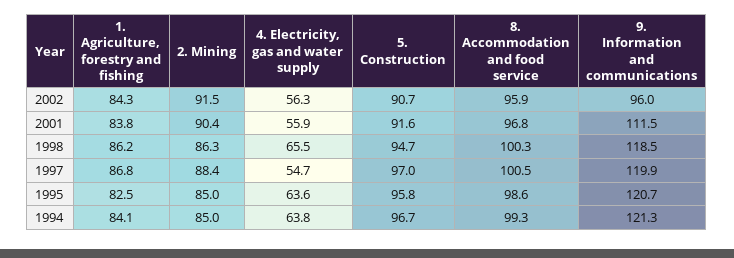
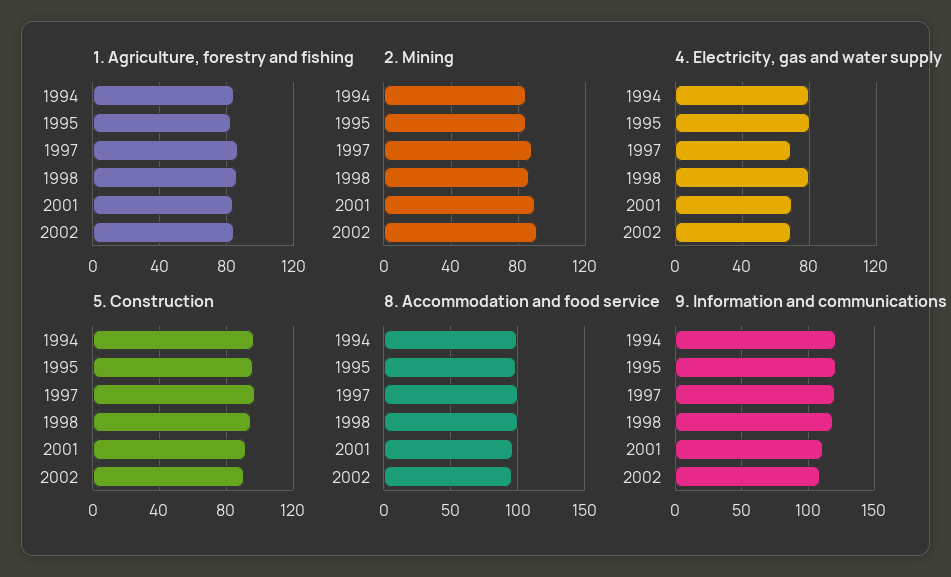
4. Electricity, gas and water supply, 2002: 56.3 -> 70
9. Information and communications, 2002: 96 -> 110
4. Electricity, gas and water supply, 2001: 55.9 -> 70
4. Electricity, gas and water supply, 1998: 65.5 -> 80
4. Electricity, gas and water supply, 1997: 54.7 -> 70
4. Electricity, gas and water supply, 1995: 63.6 -> 80
4. Electricity, gas and water supply, 1994: 63.8 -> 80

